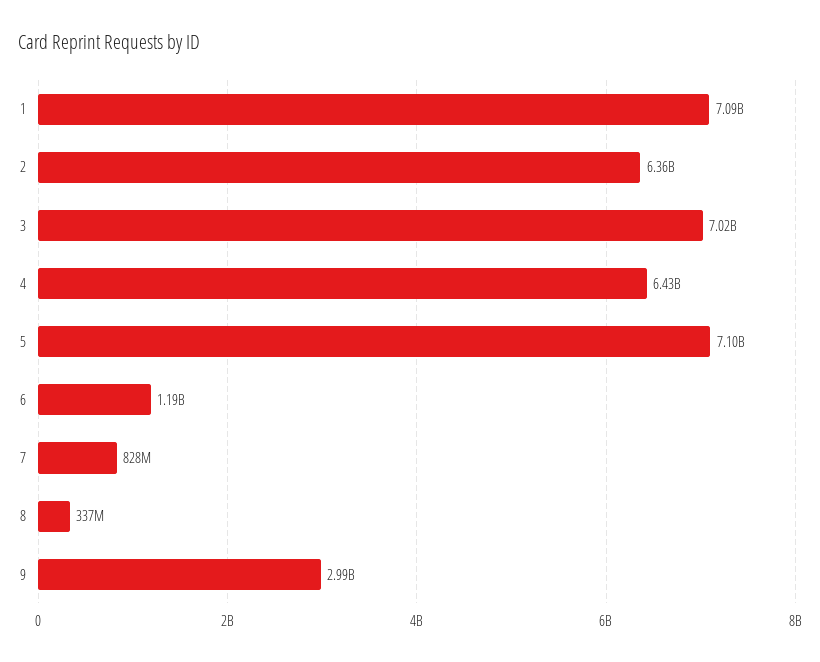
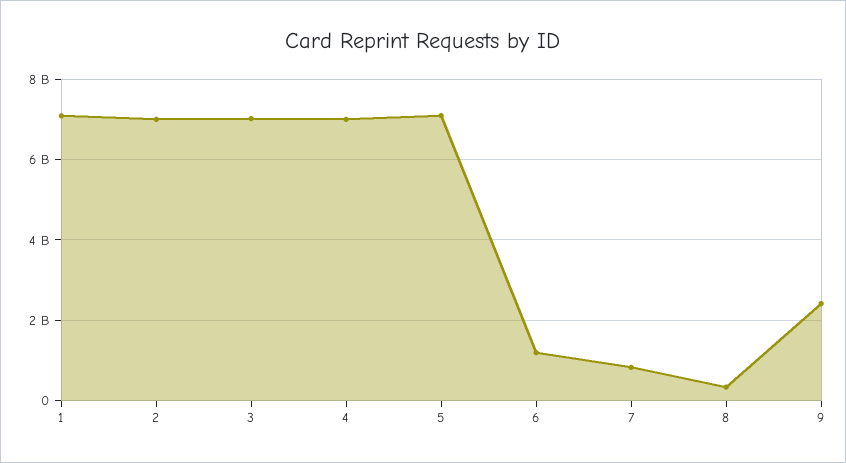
2: 6360000000 -> 7000000000
4: 6430000000 -> 7000000000
9: 2990000000 -> 2400000000

